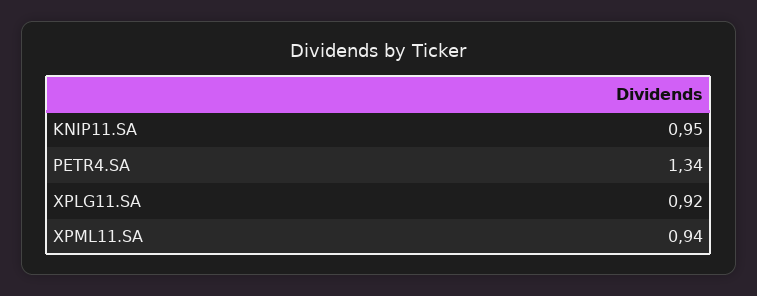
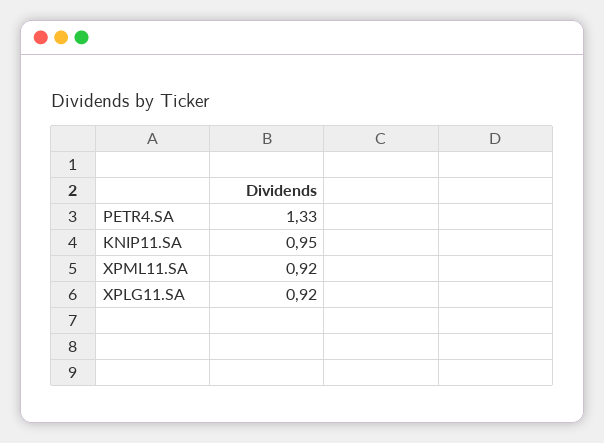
PETR4.SA: 1.34 -> 1.33
XPML11.SA: 0.94 -> 0.92

